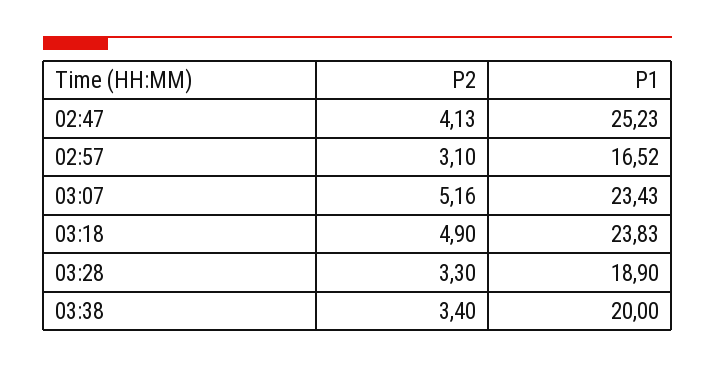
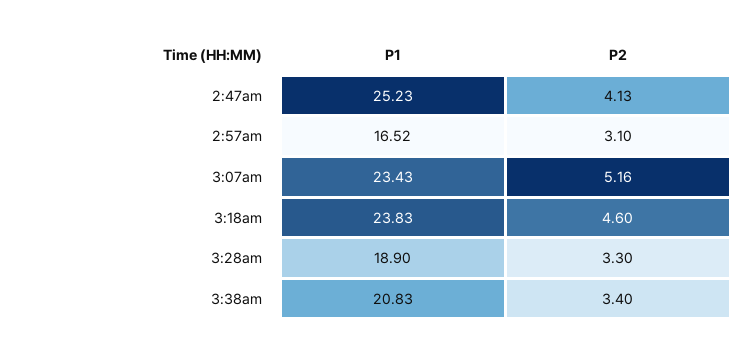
P2, 03:18: 4.9 -> 4.6
P1, 03:38: 20 -> 20.83

